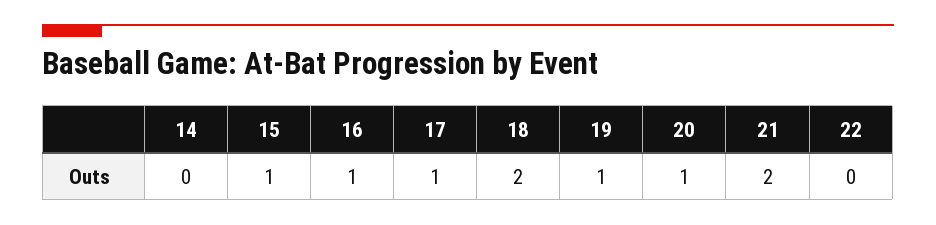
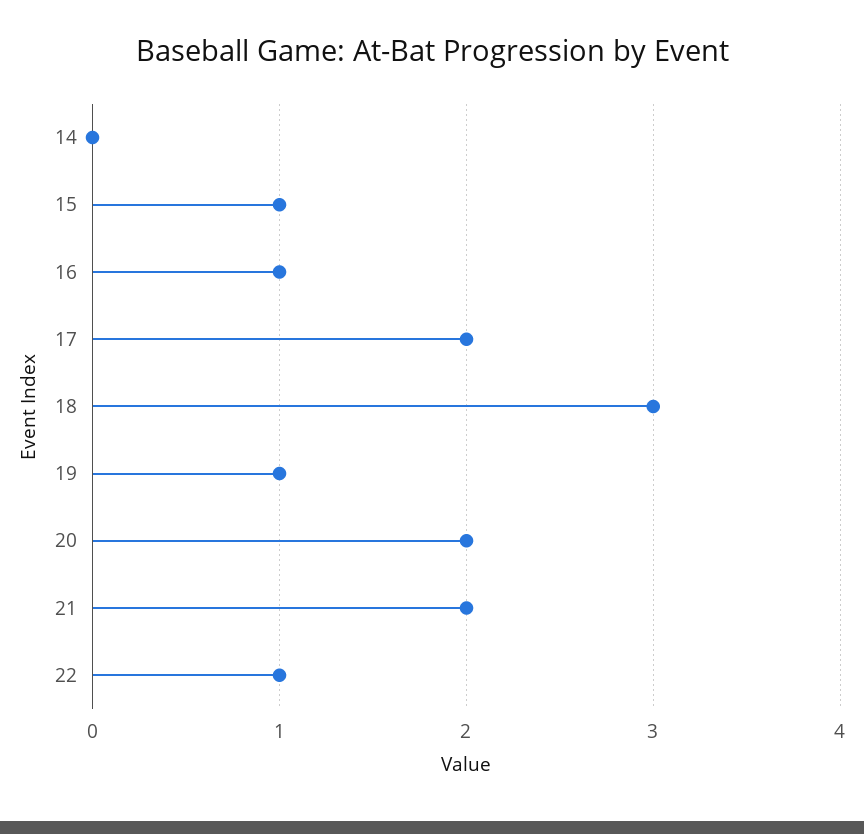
17: 1 -> 2
18: 2 -> 3
20: 1 -> 2
22: 0 -> 1

